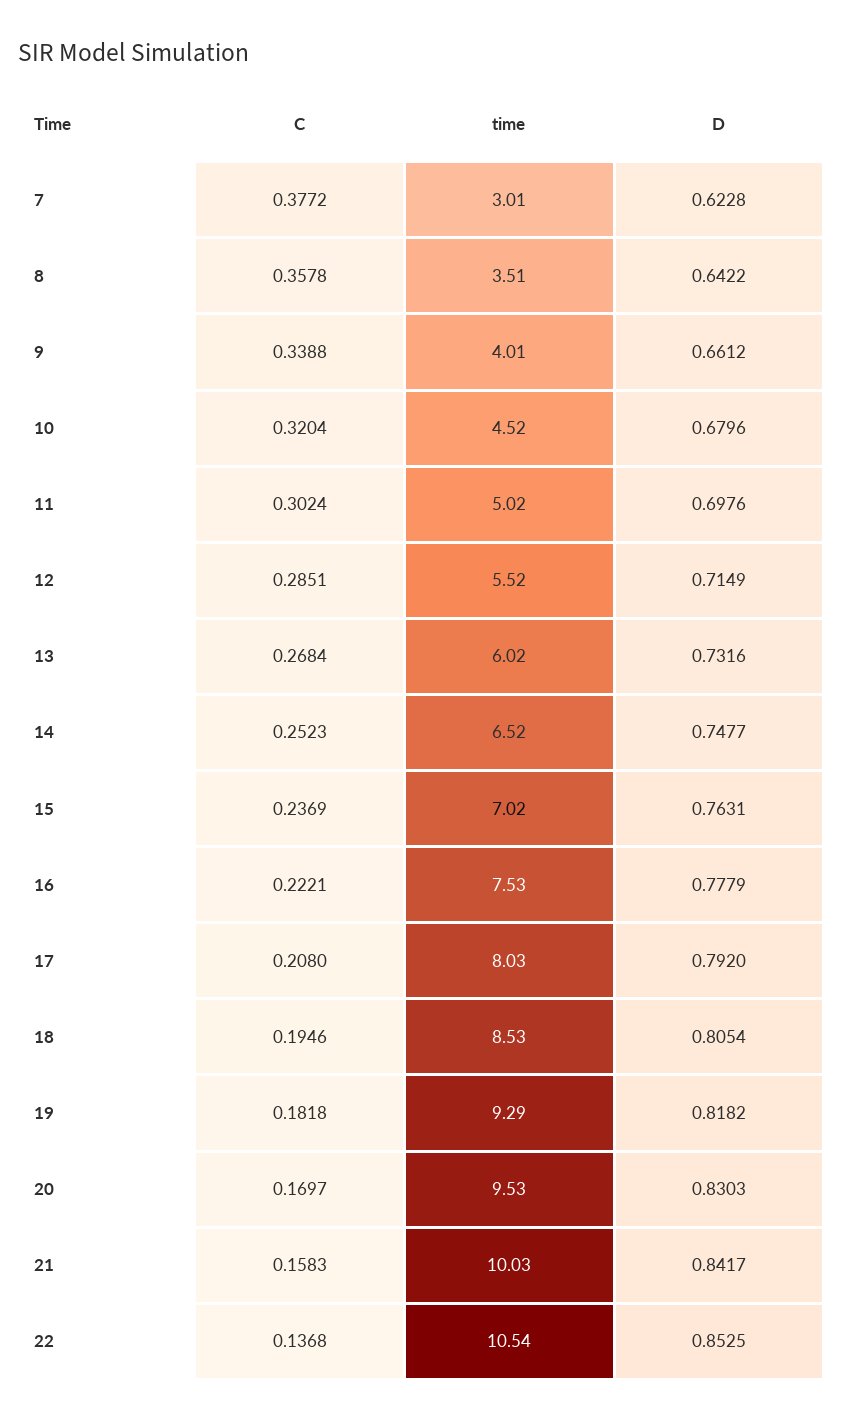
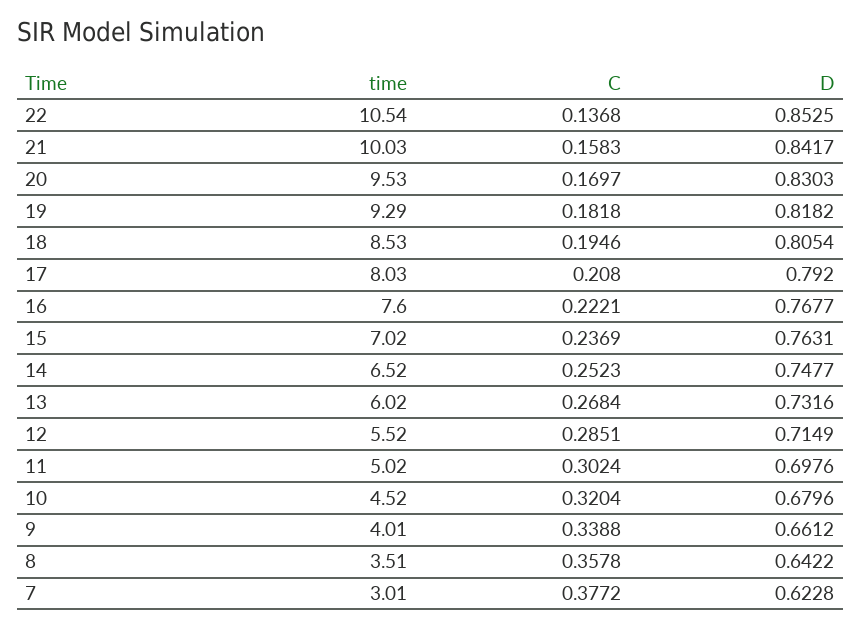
time, 16: 7.53 -> 7.6
D, 16: 0.7779 -> 0.7677

